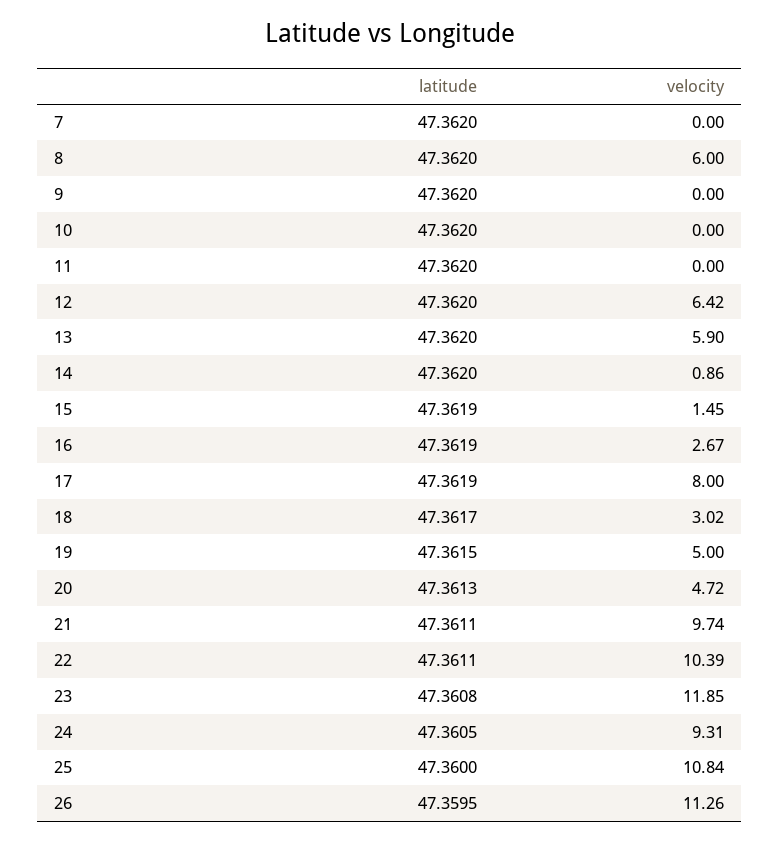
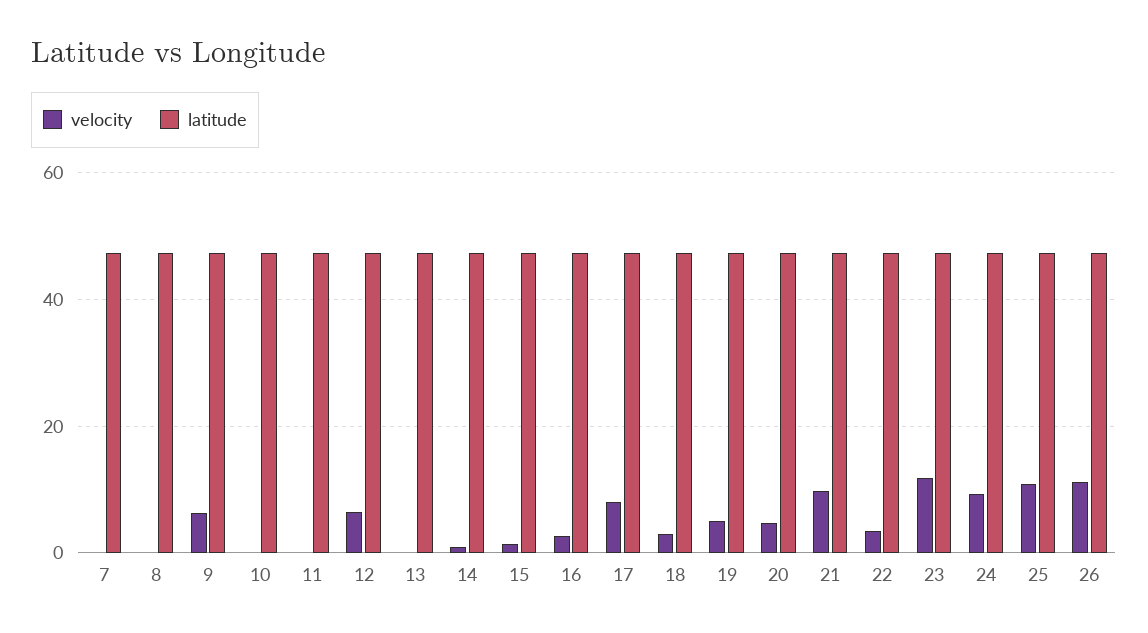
velocity, 8: 6 -> 0
velocity, 9: 0 -> 6
velocity, 13: 5.9 -> 0
velocity, 22: 10.39 -> 4

